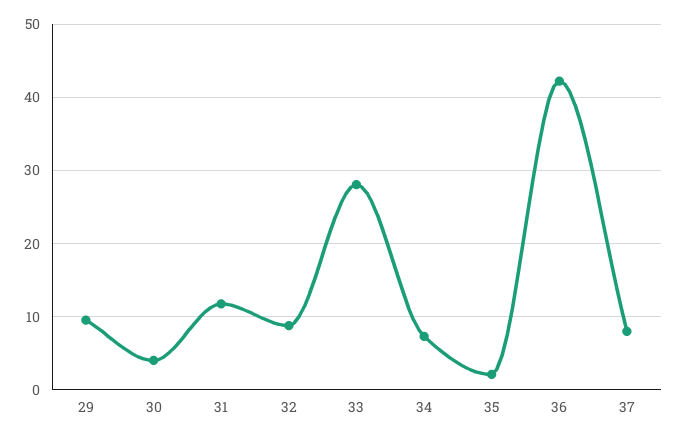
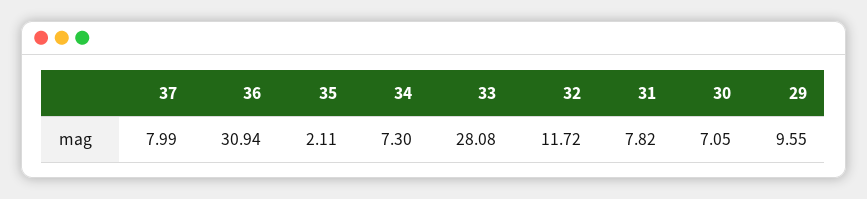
30: 4 -> 7.05
31: 12 -> 7.82
32: 9 -> 11.72
36: 42 -> 30.94

